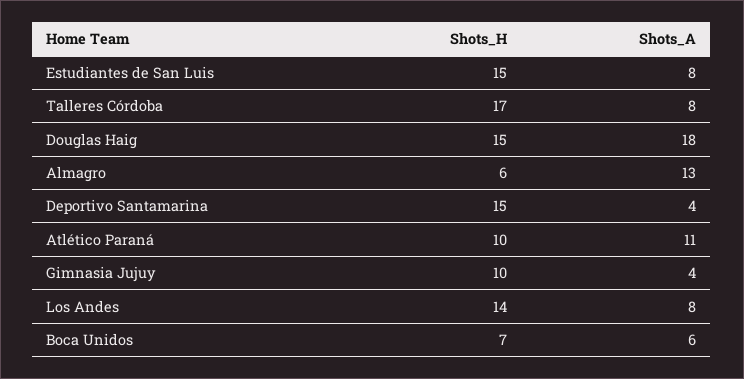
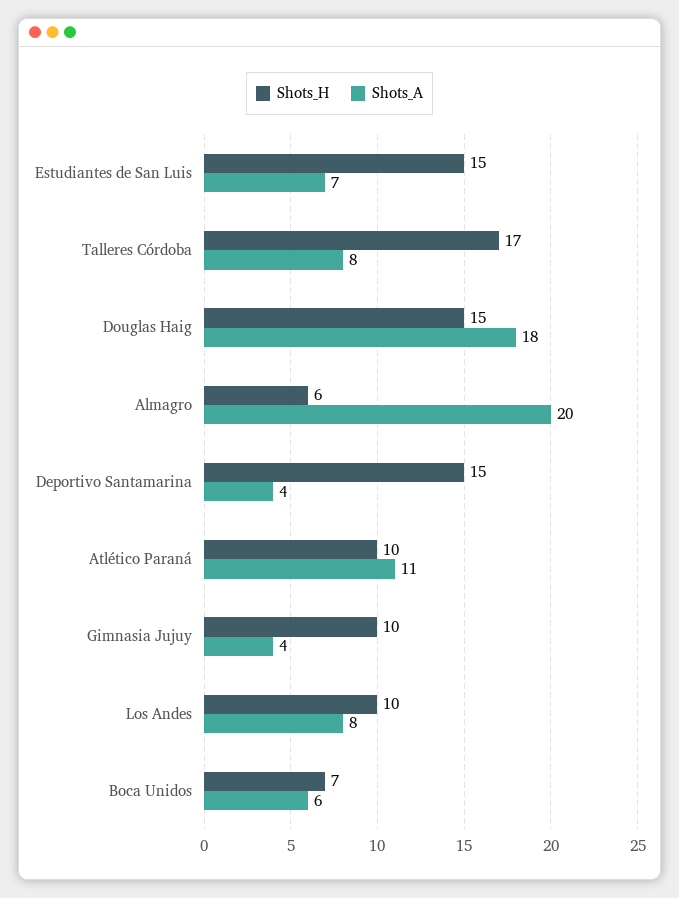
Shots_A, Estudiantes de San Luis: 8 -> 7
Shots_A, Almagro: 13 -> 20
Shots_H, Los Andes: 14 -> 10

